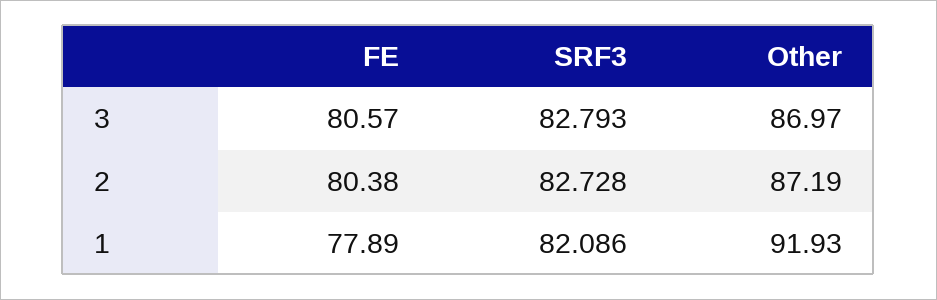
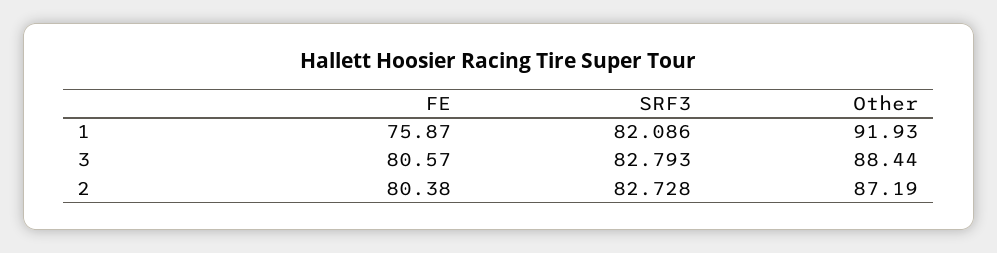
Other, 3: 86.97 -> 88.44
FE, 1: 77.89 -> 75.87

